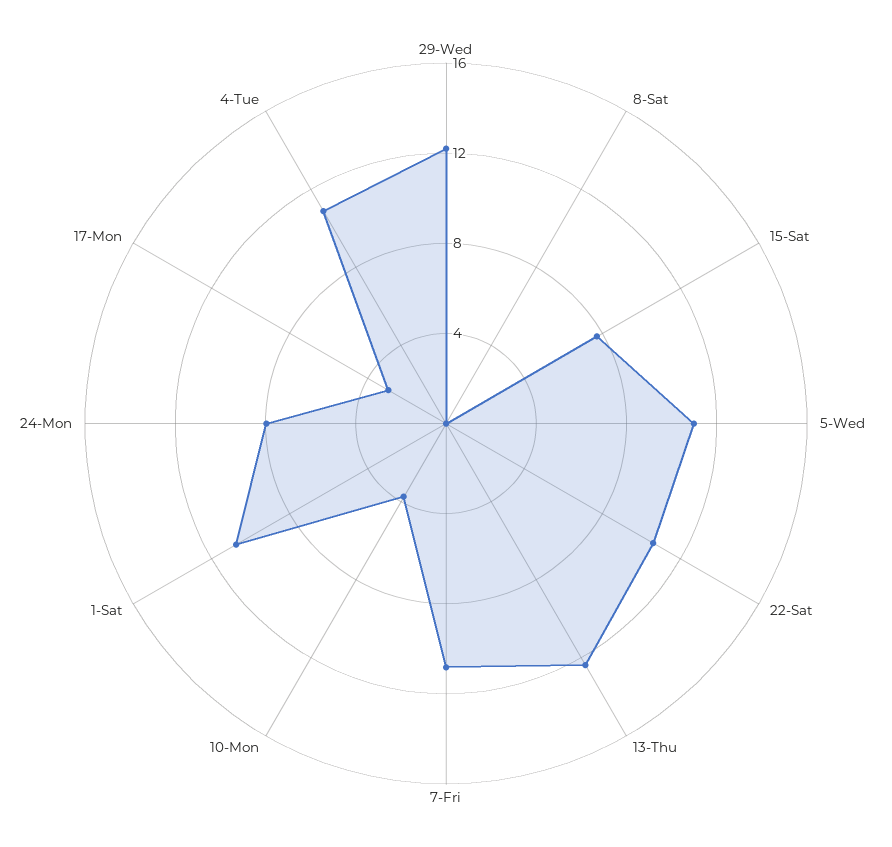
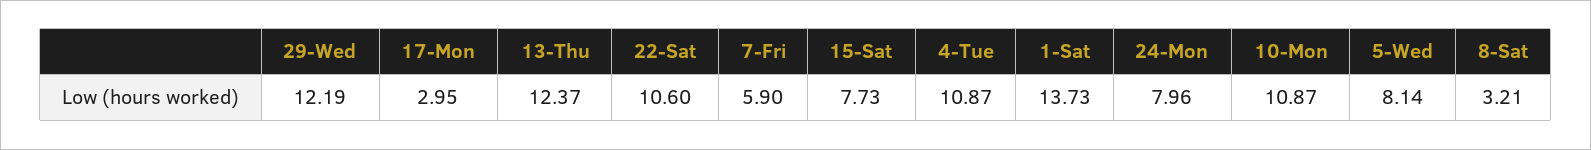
8-Sat: 0 -> 3.21
5-Wed: 11 -> 8.14
7-Fri: 11 -> 5.9
10-Mon: 4 -> 10.87
1-Sat: 11 -> 13.73

